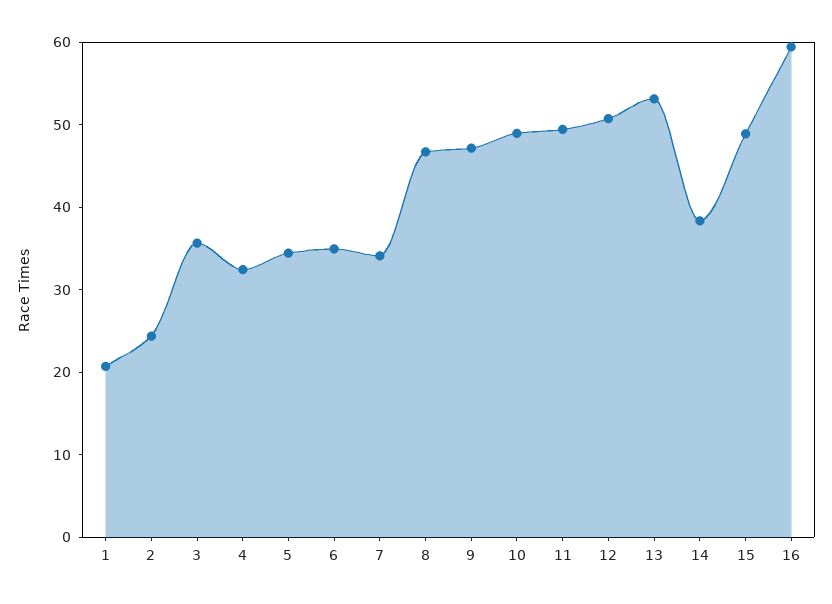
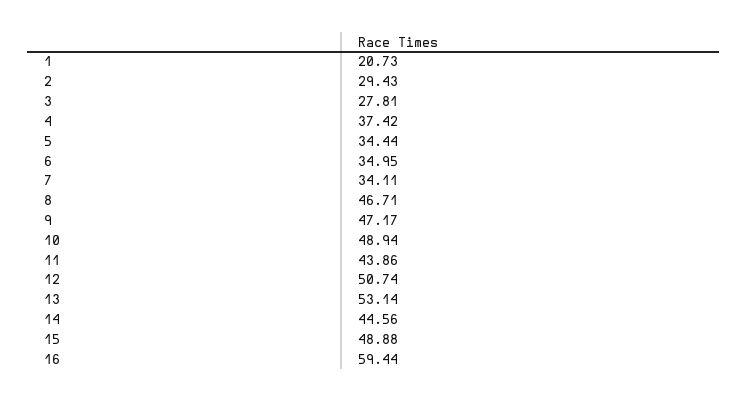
2: 24 -> 29.43
3: 36 -> 27.81
4: 32 -> 37.42
11: 50 -> 43.86
14: 38 -> 44.56

